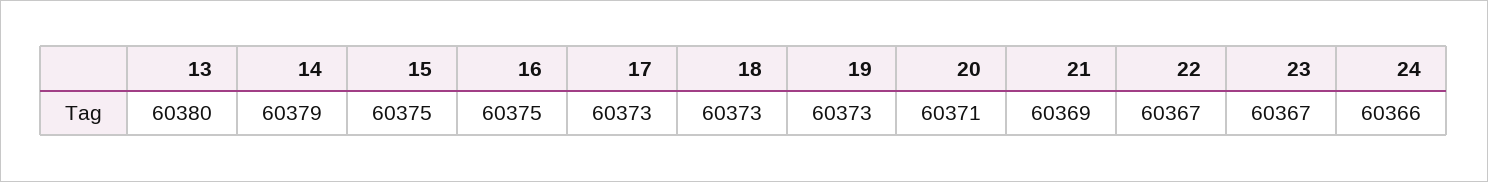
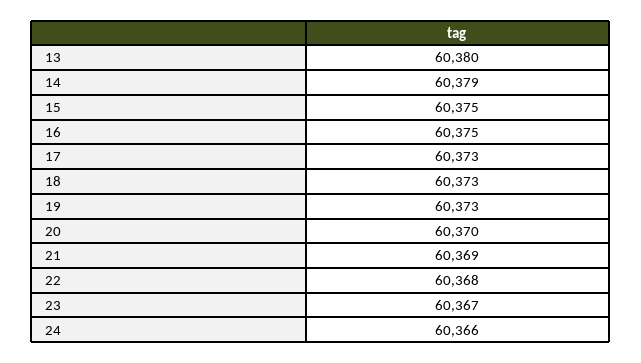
20: 60371 -> 60370
22: 60367 -> 60368

